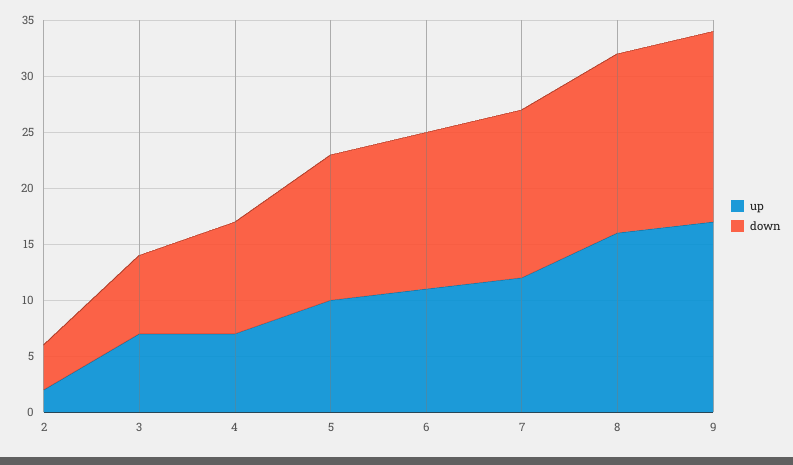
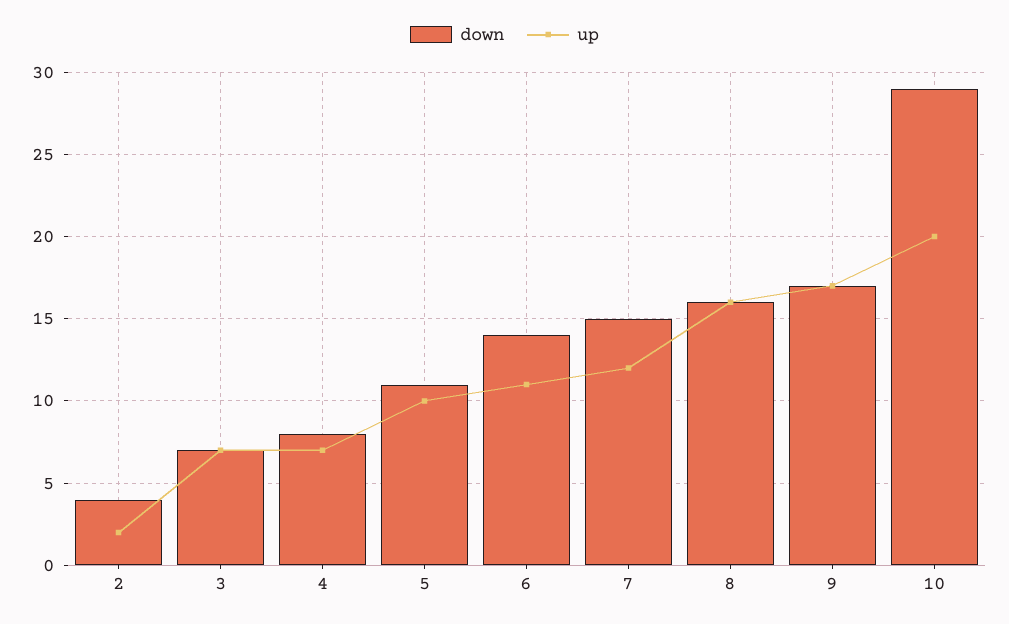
down, 4: 10 -> 8
down, 5: 13 -> 11
down, 10: none -> 29
up, 10: none -> 20

